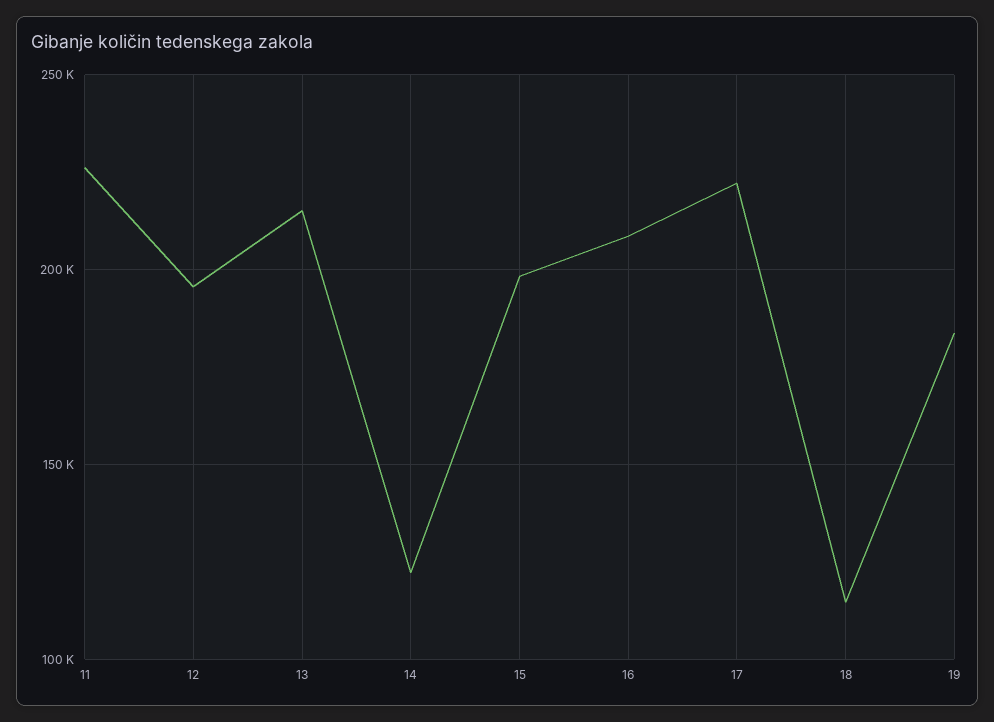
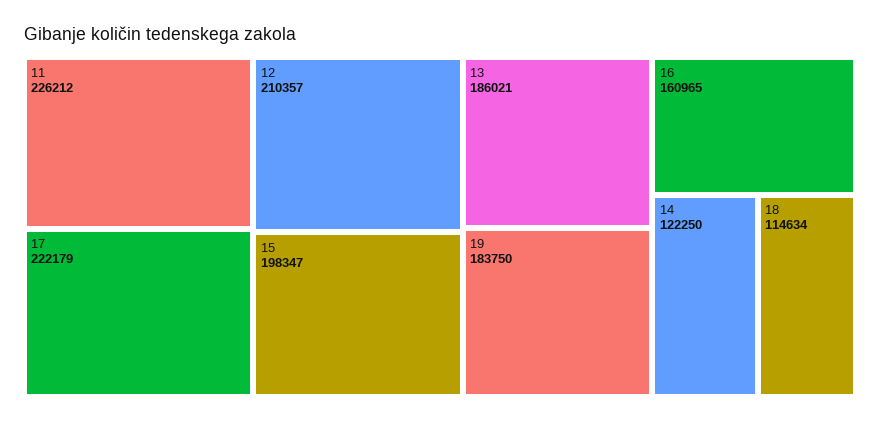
12: 195000 -> 210357
13: 215000 -> 186021
16: 210000 -> 160965

